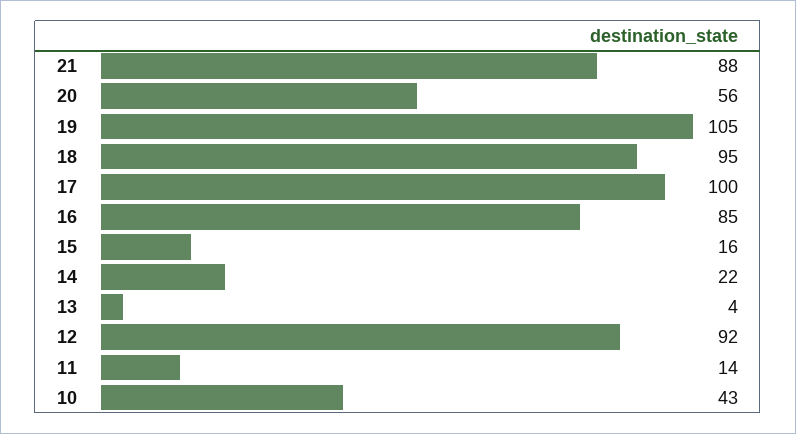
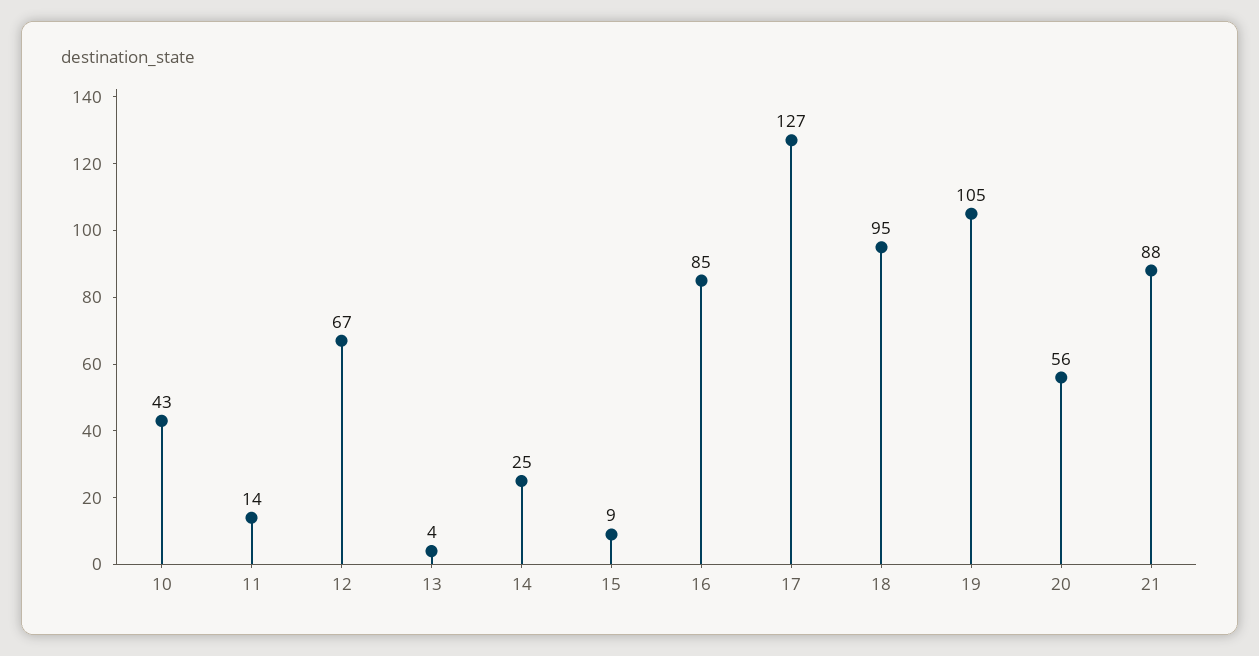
17: 100 -> 127
15: 16 -> 9
14: 22 -> 25
12: 92 -> 67

